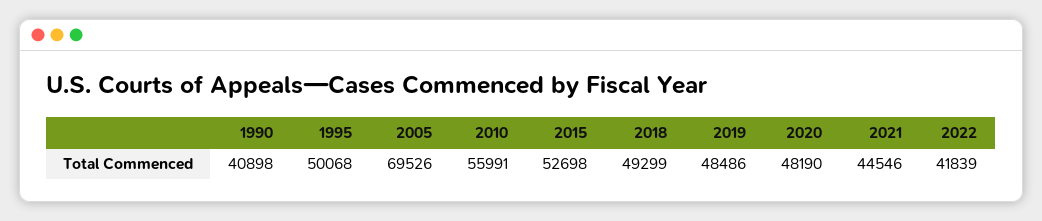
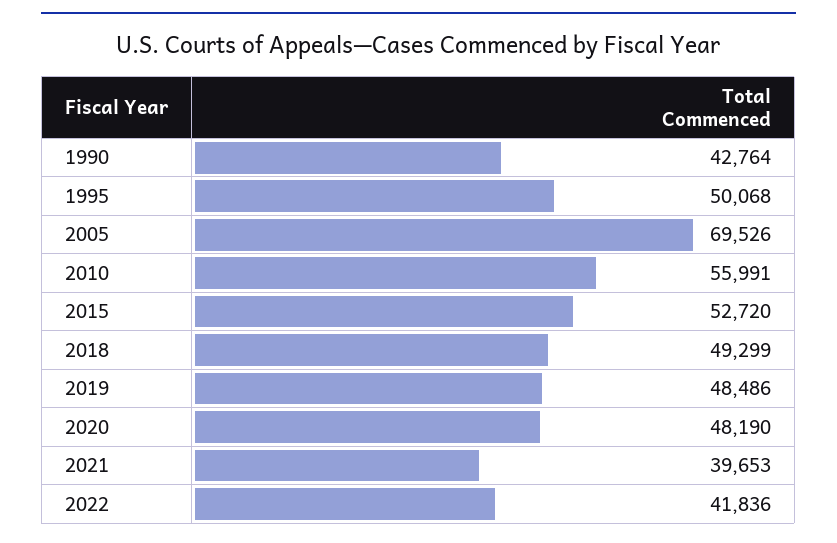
1990: 40898 -> 42764
2015: 52698 -> 52720
2021: 44546 -> 39653
2022: 41839 -> 41836

